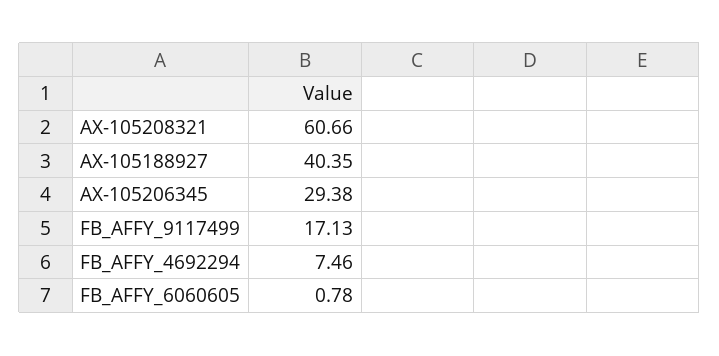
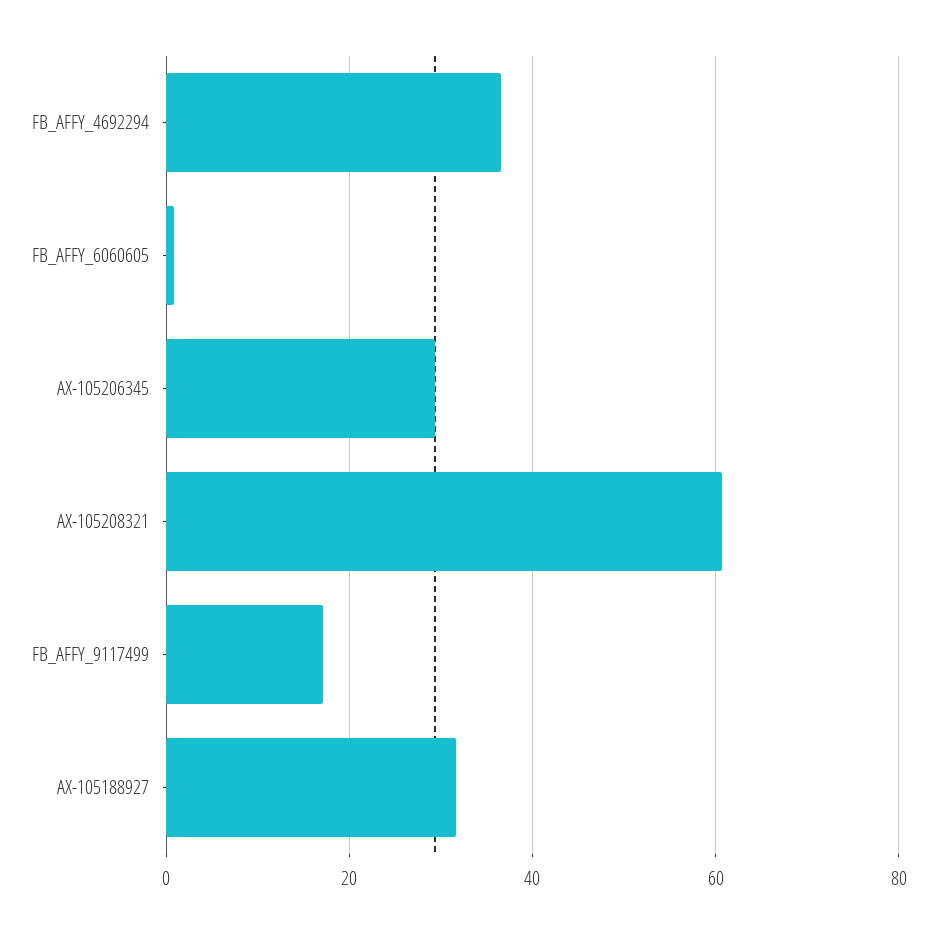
AX-105188927: 40.35 -> 32
FB_AFFY_4692294: 7.46 -> 36

